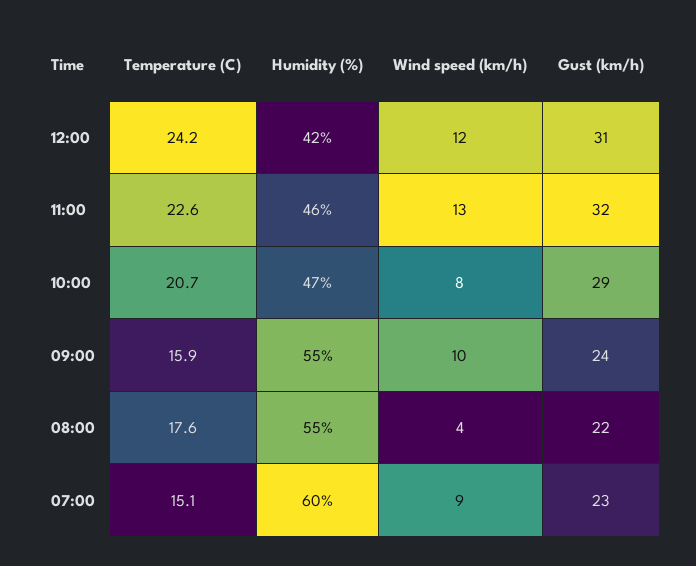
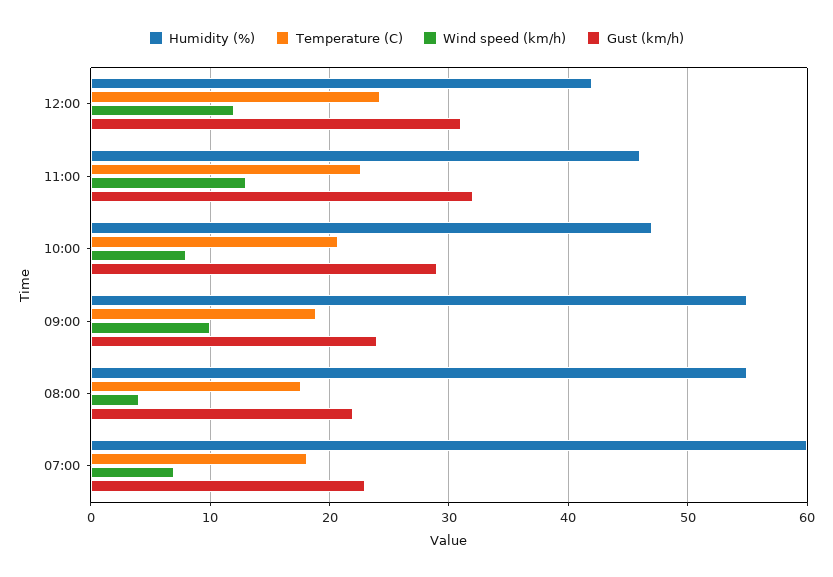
Temperature (C), 09:00: 15.9 -> 19
Temperature (C), 07:00: 15.1 -> 18
Wind speed (km/h), 07:00: 9 -> 7

